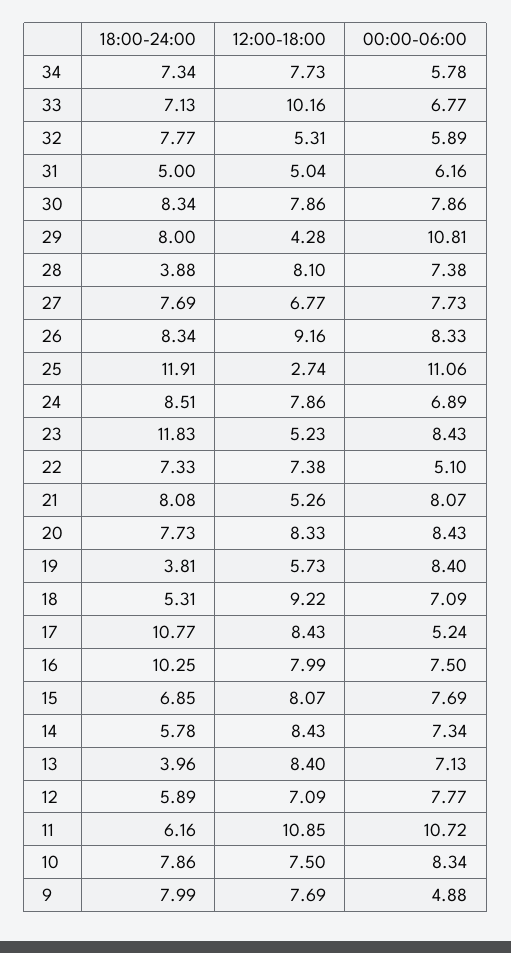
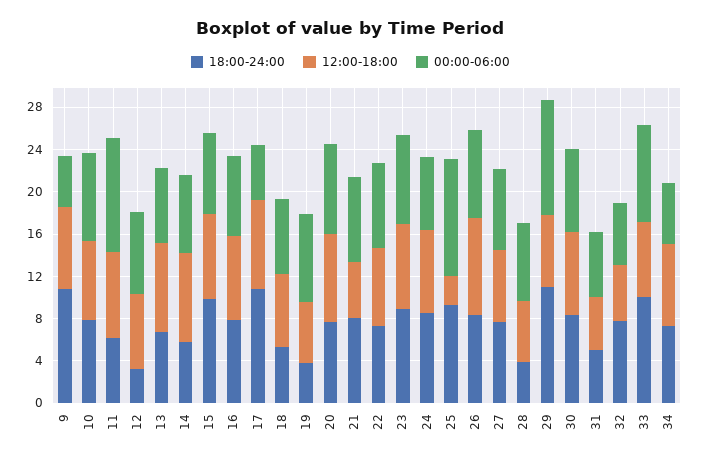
18:00-24:00, 33: 7.13 -> 10
12:00-18:00, 33: 10.16 -> 7
00:00-06:00, 33: 6.77 -> 9
18:00-24:00, 29: 8 -> 11
12:00-18:00, 29: 4.28 -> 7
12:00-18:00, 28: 8.1 -> 6
18:00-24:00, 25: 11.91 -> 9
18:00-24:00, 23: 11.83 -> 9
12:00-18:00, 23: 5.23 -> 8
00:00-06:00, 22: 5.1 -> 8
12:00-18:00, 18: 9.22 -> 7
18:00-24:00, 16: 10.25 -> 8
18:00-24:00, 15: 6.85 -> 10
18:00-24:00, 13: 3.96 -> 7
18:00-24:00, 12: 5.89 -> 3
12:00-18:00, 11: 10.85 -> 8
18:00-24:00, 9: 7.99 -> 11

